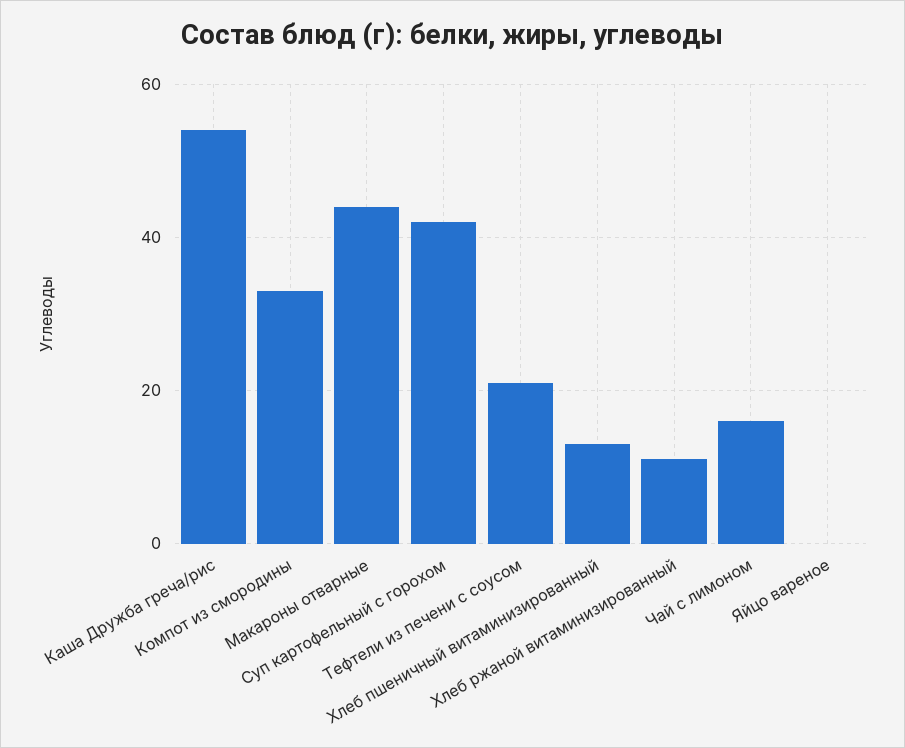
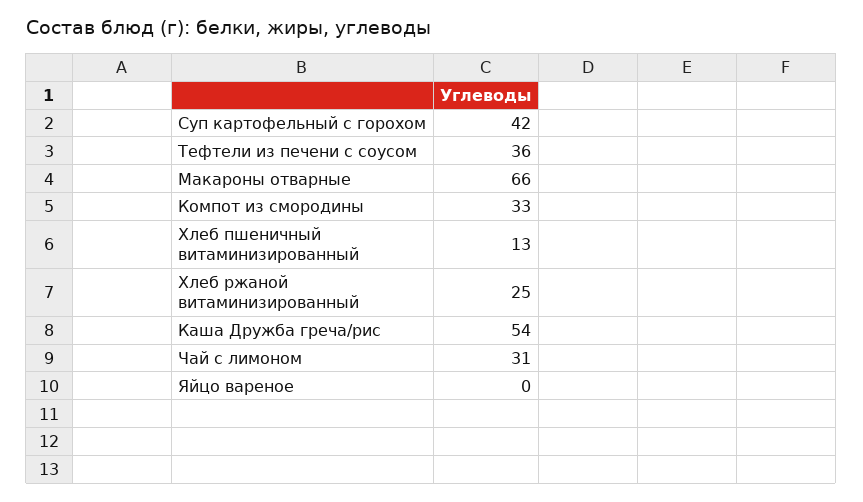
Макароны отварные: 45 -> 66
Тефтели из печени с соусом: 20 -> 36
Хлеб ржаной витаминизированный: 10 -> 25
Чай с лимоном: 15 -> 31

